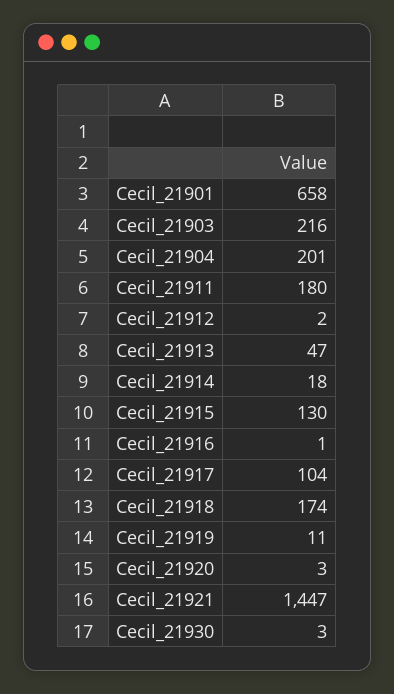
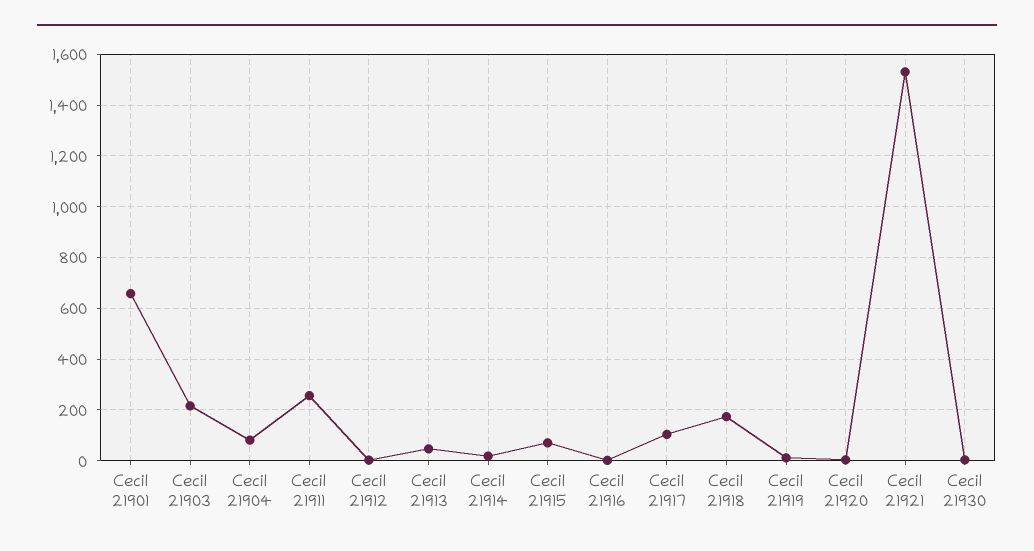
Cecil_21904: 201 -> 75
Cecil_21911: 180 -> 250
Cecil_21915: 130 -> 75
Cecil_21921: 1447 -> 1525

